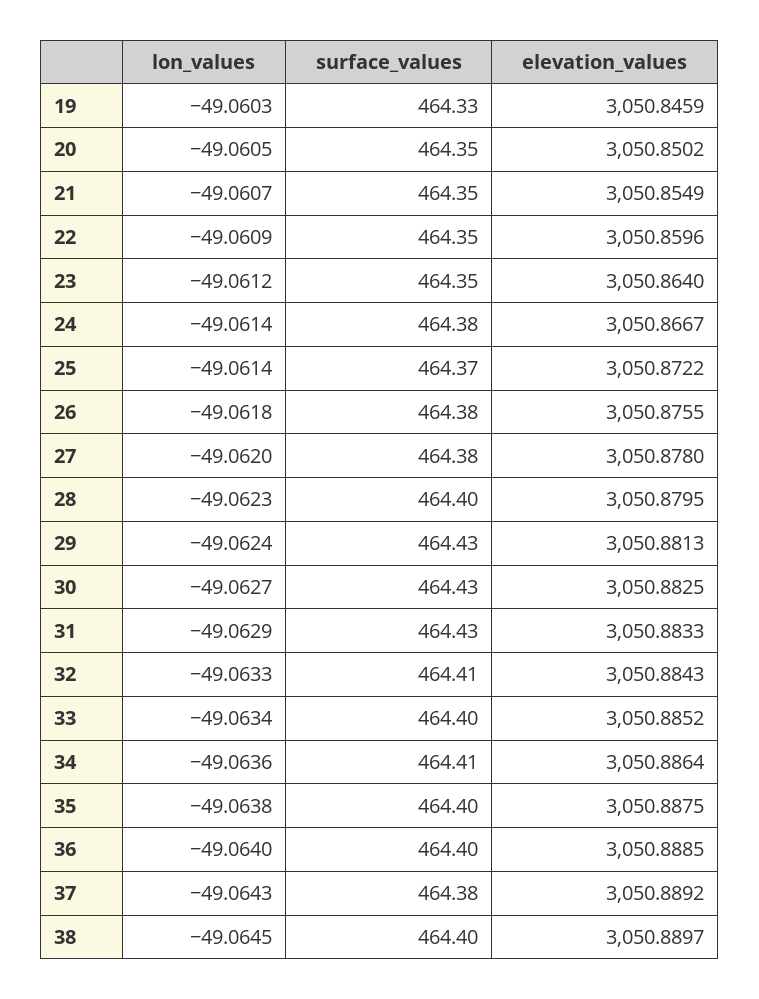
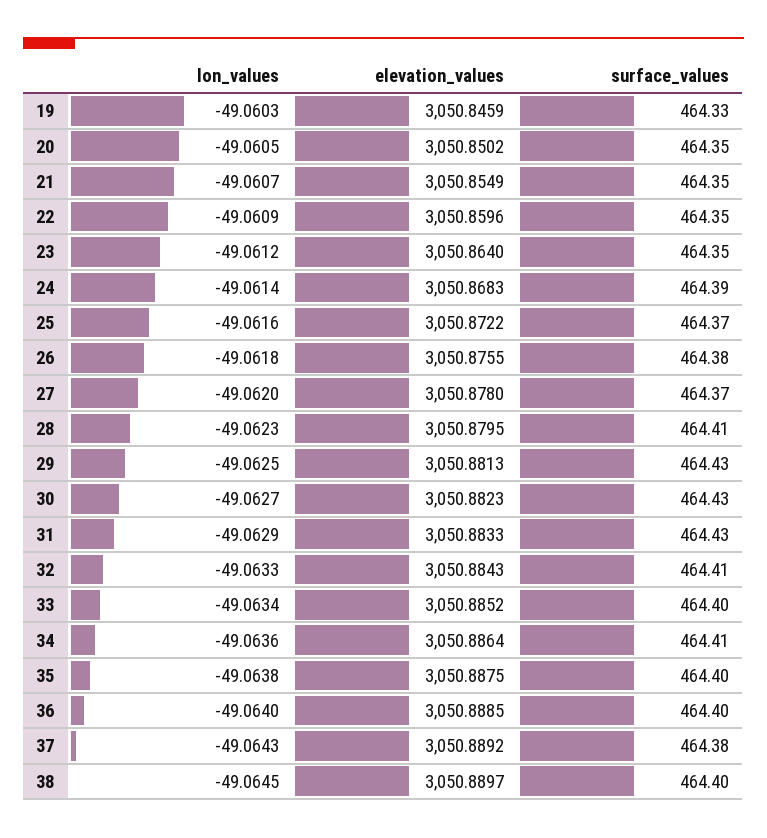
surface_values, 24: 464.38 -> 464.39
elevation_values, 24: 3050.8667 -> 3050.8683
lon_values, 25: -49.0614 -> -49.0616
surface_values, 27: 464.38 -> 464.37
surface_values, 28: 464.4 -> 464.41
lon_values, 29: -49.0624 -> -49.0625
elevation_values, 30: 3050.8825 -> 3050.8823

